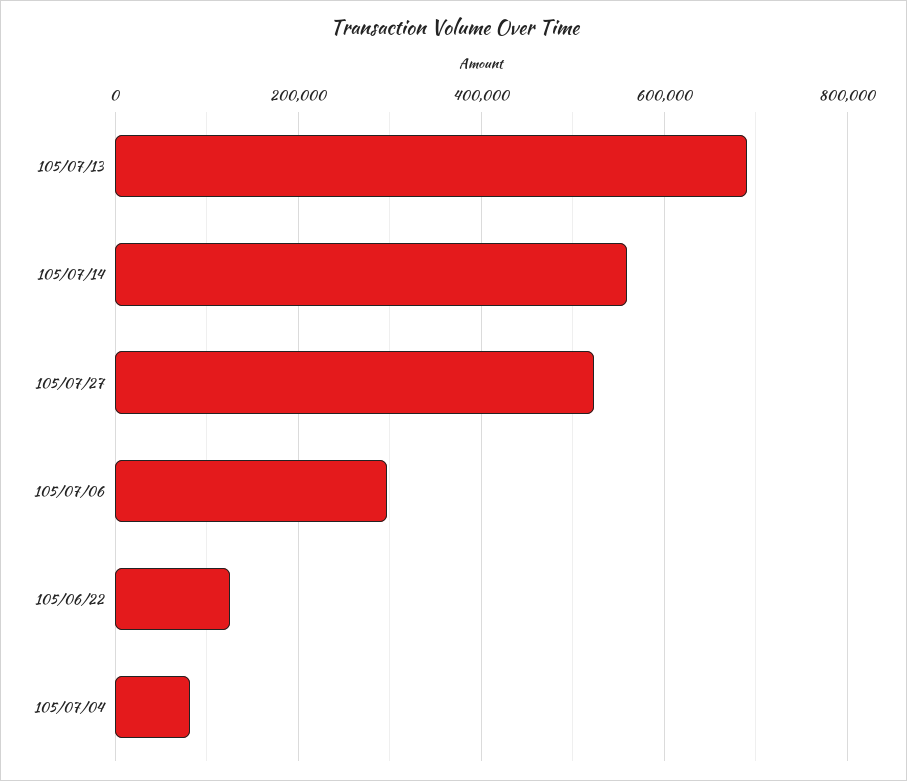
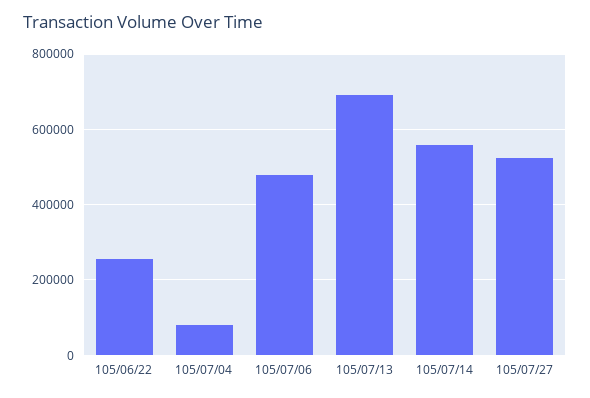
105/07/06: 300000 -> 480000
105/06/22: 120000 -> 260000

